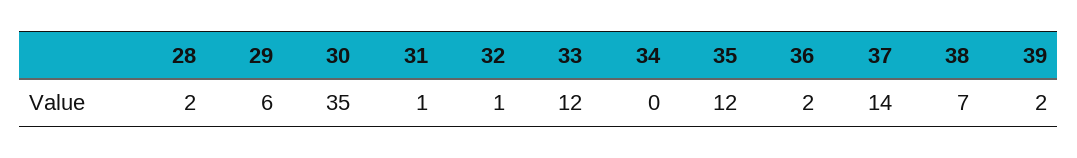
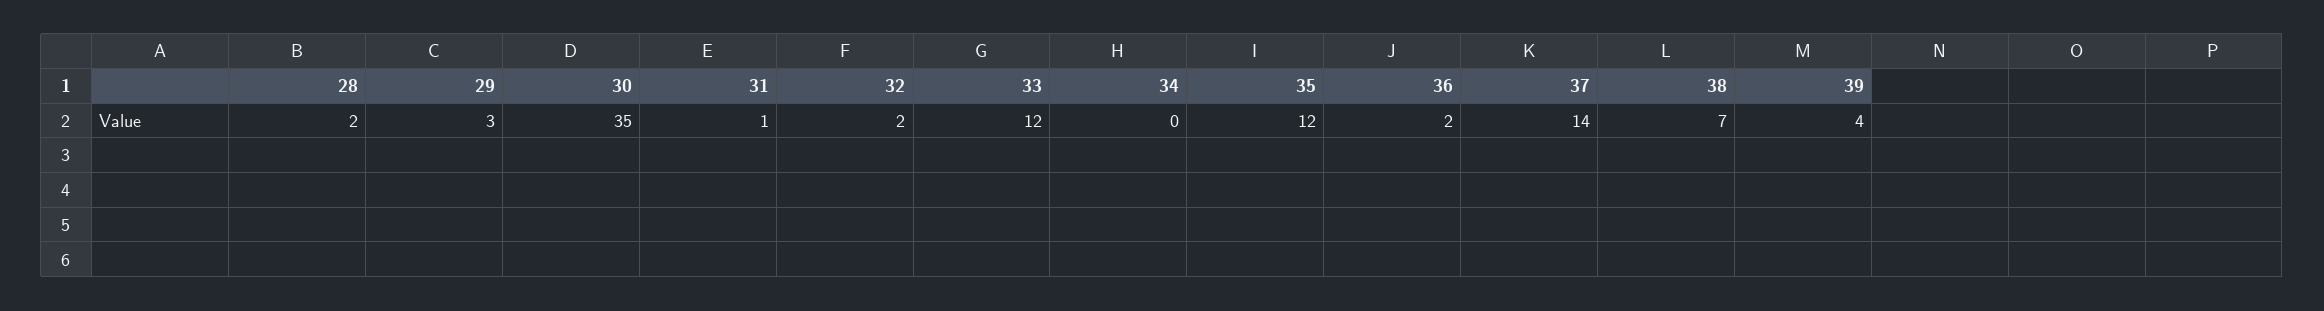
29: 6 -> 3
32: 1 -> 2
39: 2 -> 4

